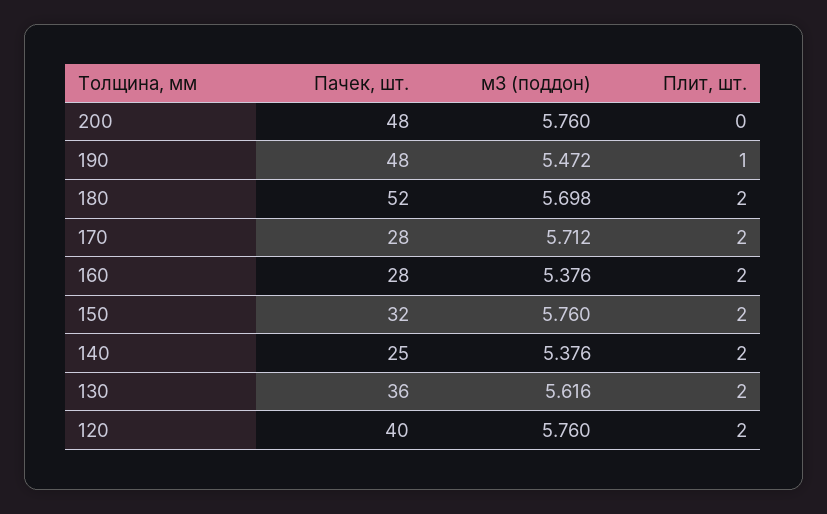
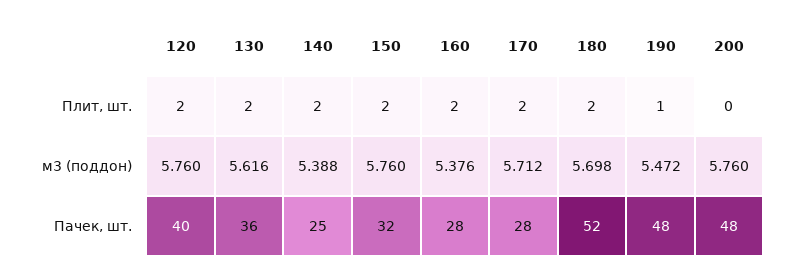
м3 (поддон), 140: 5.376 -> 5.388

